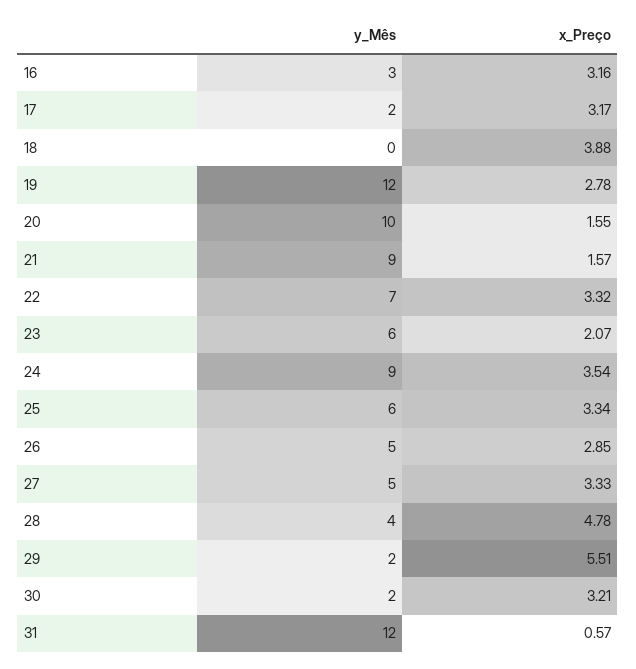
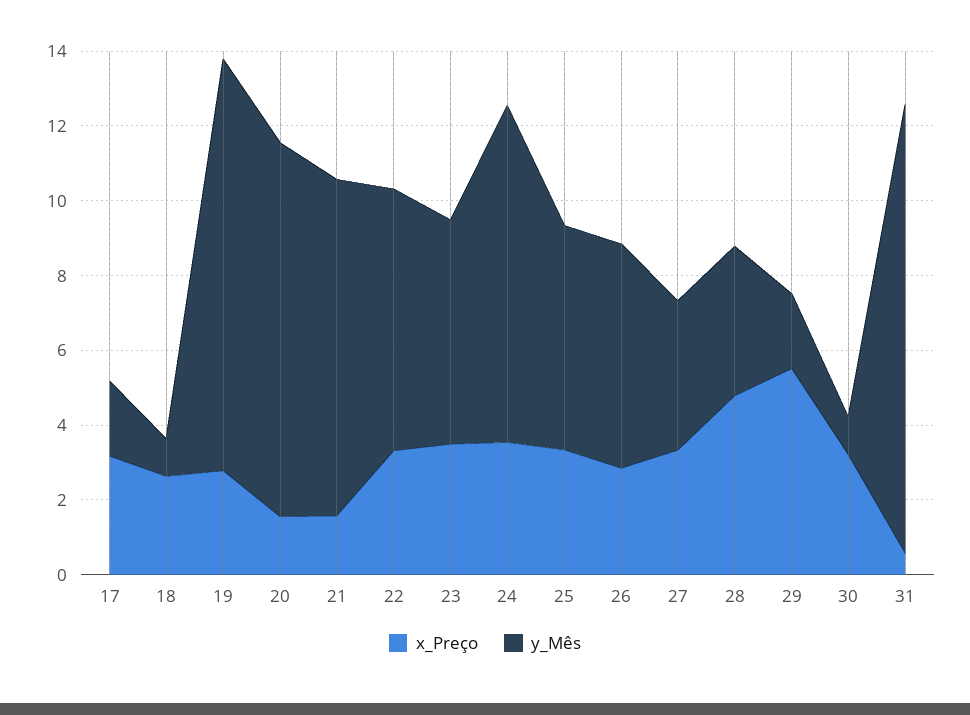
y_Mês, 16: 3 -> none
x_Preço, 16: 3.16 -> none
y_Mês, 18: 0 -> 1
x_Preço, 18: 3.88 -> 2.5
y_Mês, 19: 12 -> 11
x_Preço, 23: 2.07 -> 3.5
y_Mês, 26: 5 -> 6
y_Mês, 27: 5 -> 4
y_Mês, 30: 2 -> 1

